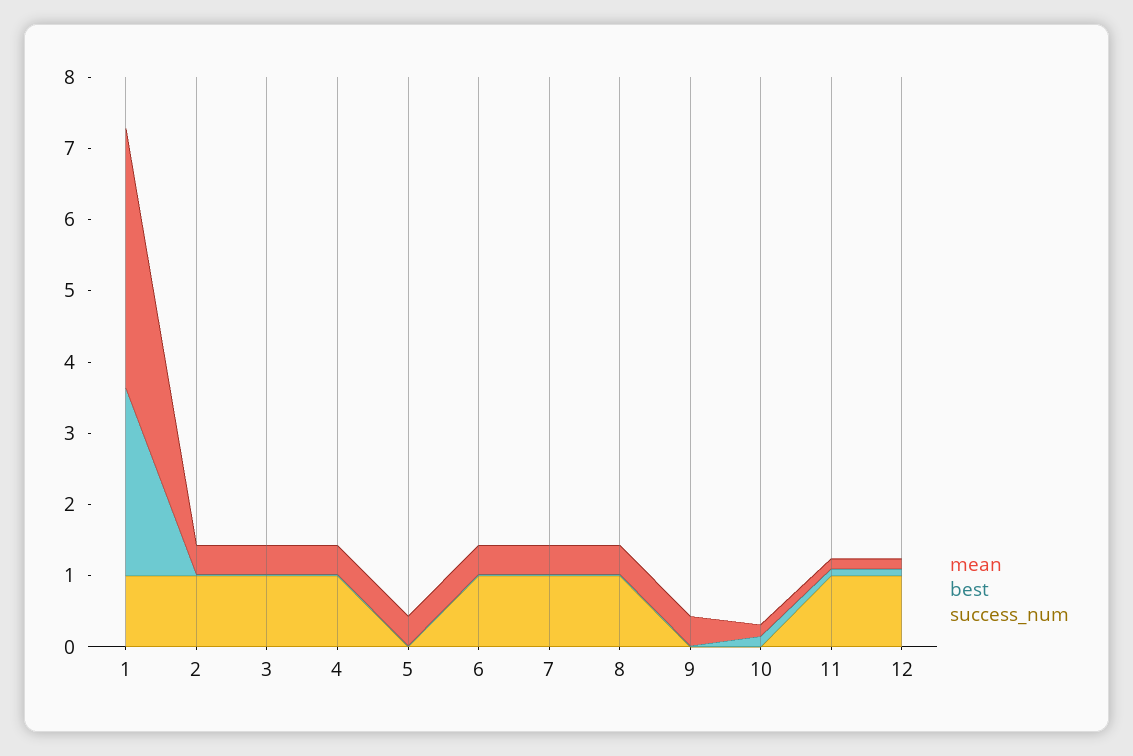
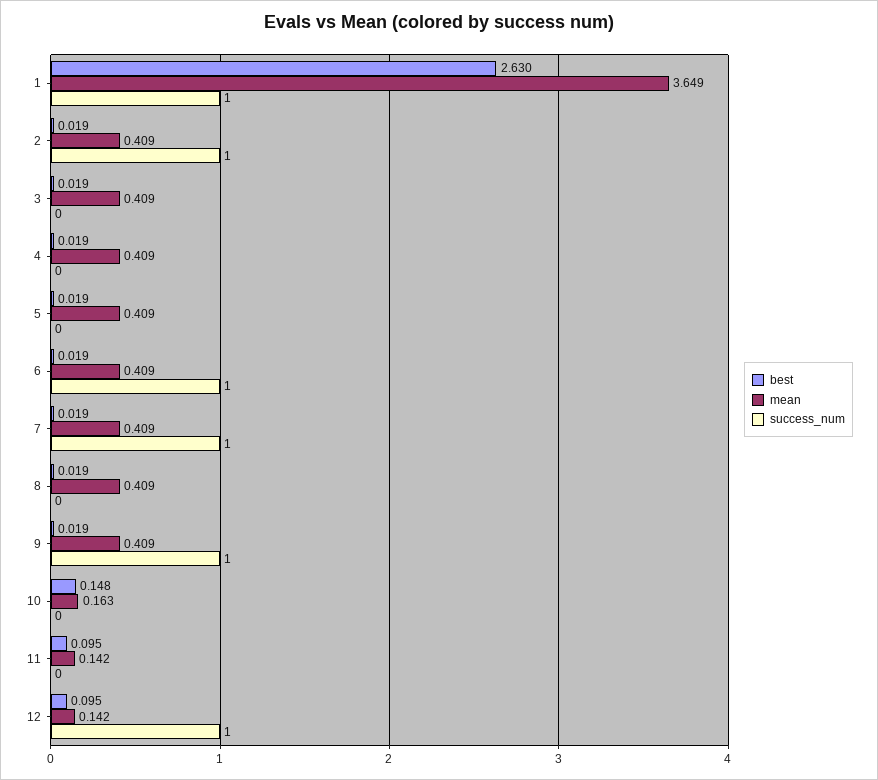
success_num, 3: 1 -> 0
success_num, 4: 1 -> 0
success_num, 8: 1 -> 0
success_num, 9: 0 -> 1
success_num, 11: 1 -> 0

